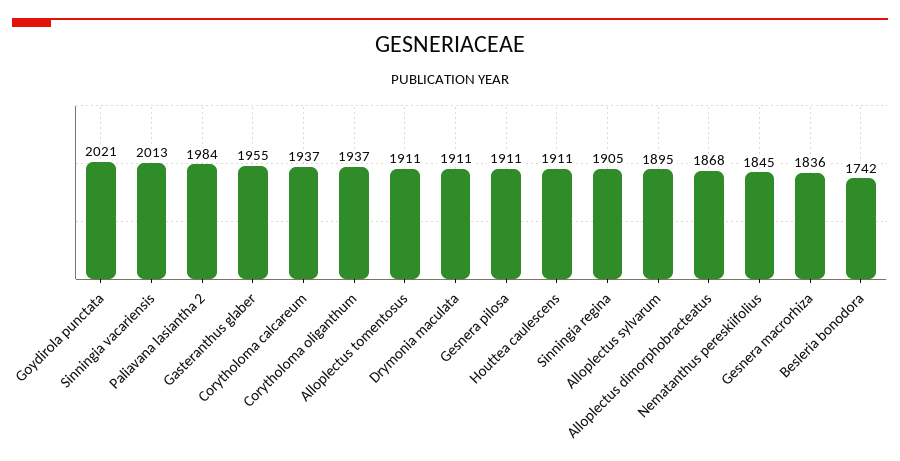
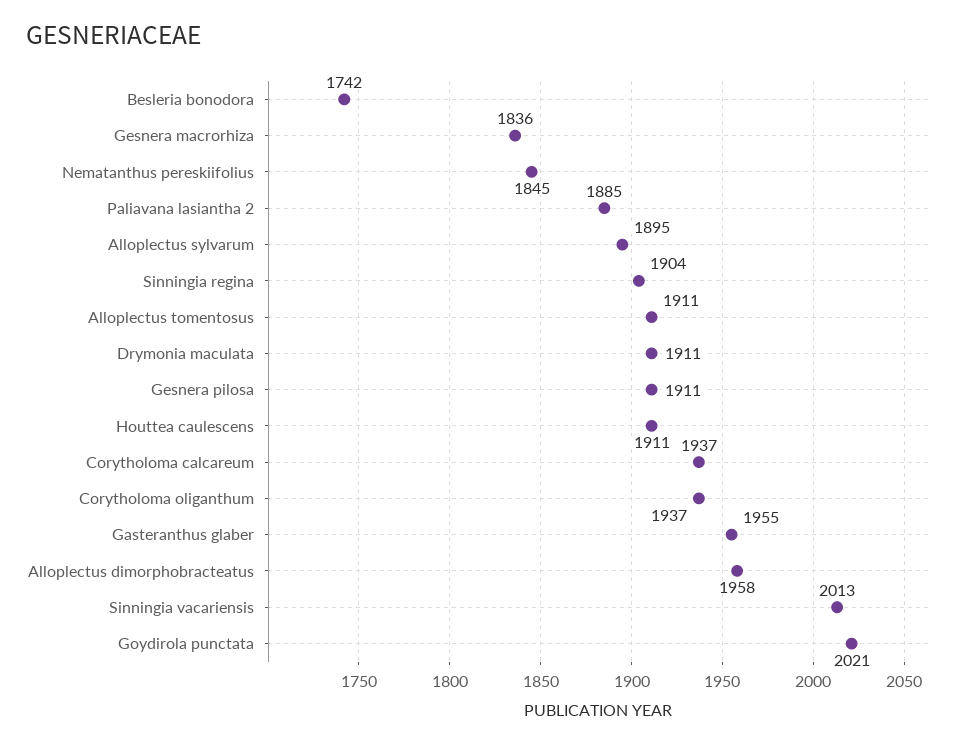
Paliavana lasiantha 2: 1984 -> 1885
Sinningia regina: 1905 -> 1904
Alloplectus dimorphobracteatus: 1868 -> 1958

